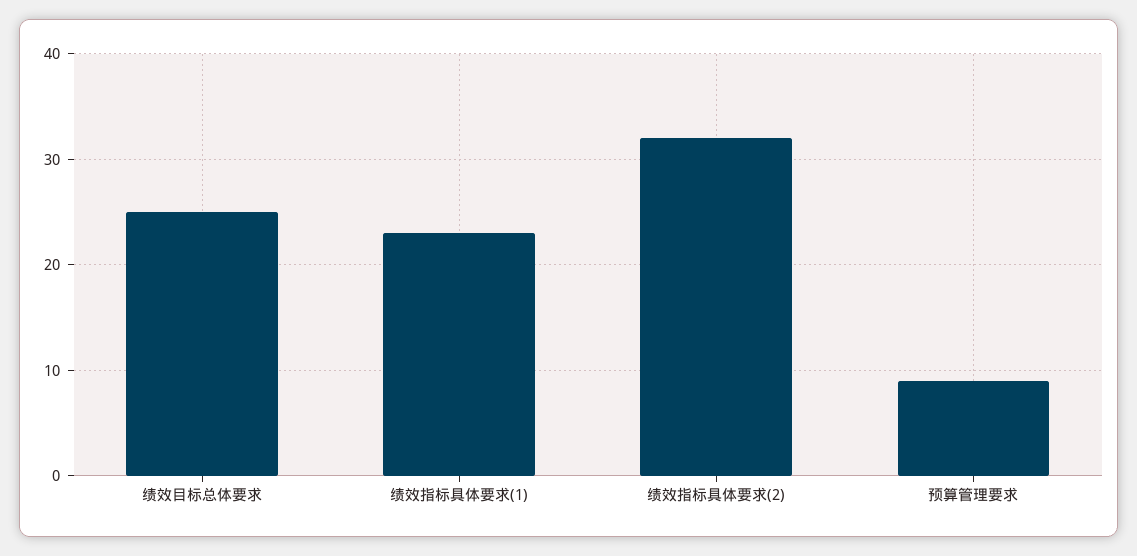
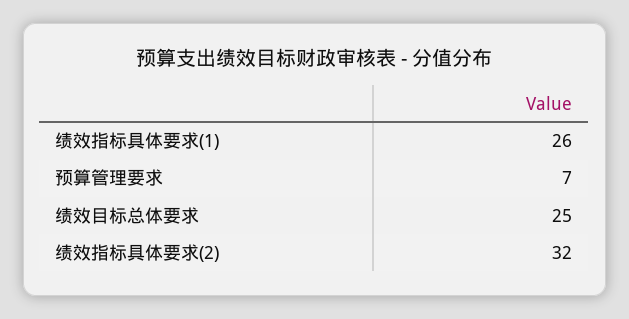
绩效指标具体要求(1): 23 -> 26
预算管理要求: 9 -> 7

